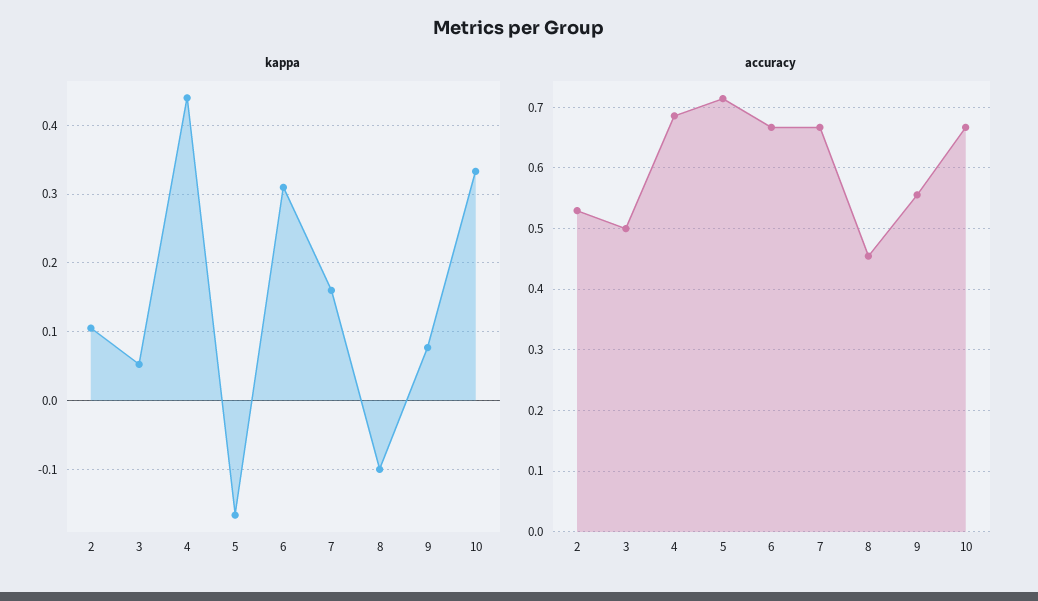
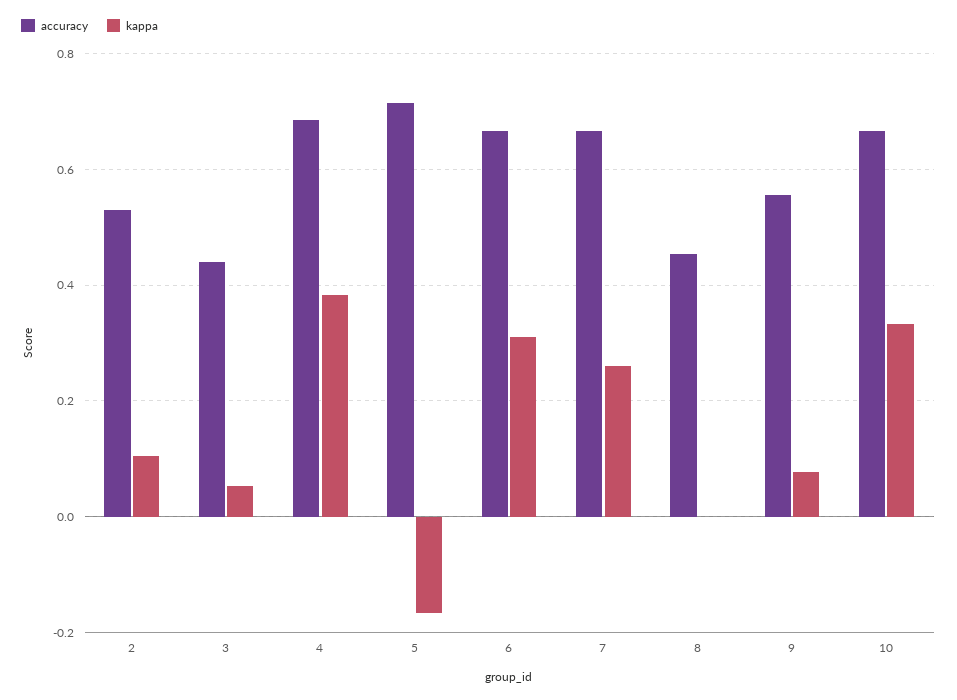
kappa, 4: 0.44 -> 0.38
kappa, 7: 0.16 -> 0.26
kappa, 8: -0.1 -> 0
accuracy, 3: 0.5 -> 0.44

